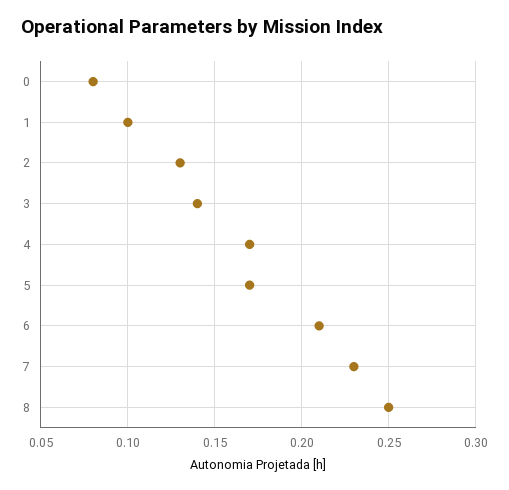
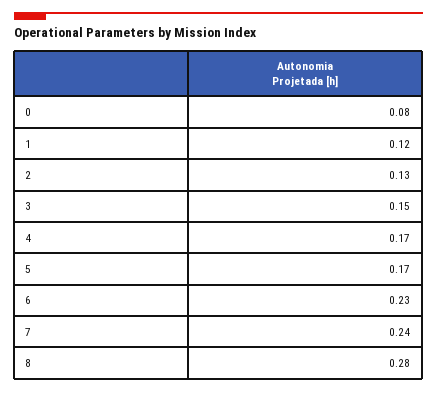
1: 0.1 -> 0.12
3: 0.14 -> 0.15
6: 0.21 -> 0.23
7: 0.23 -> 0.24
8: 0.25 -> 0.28

